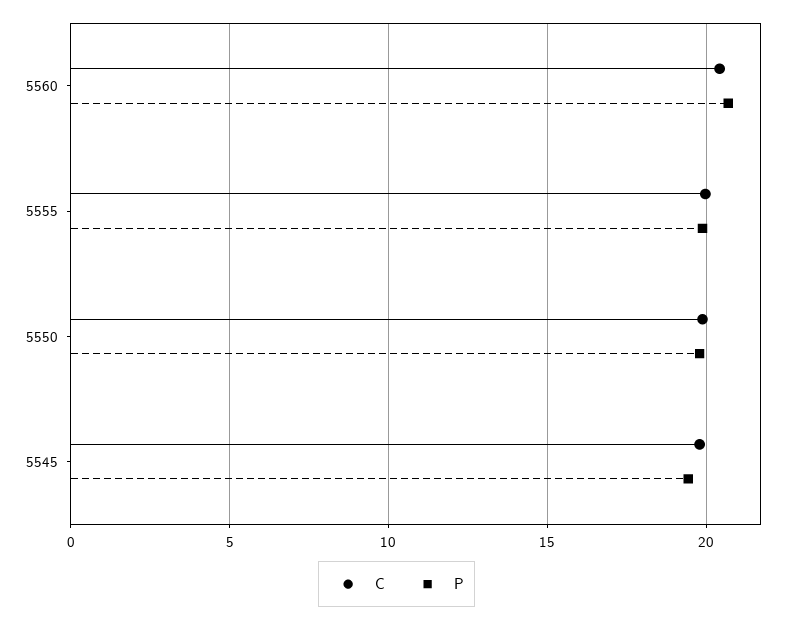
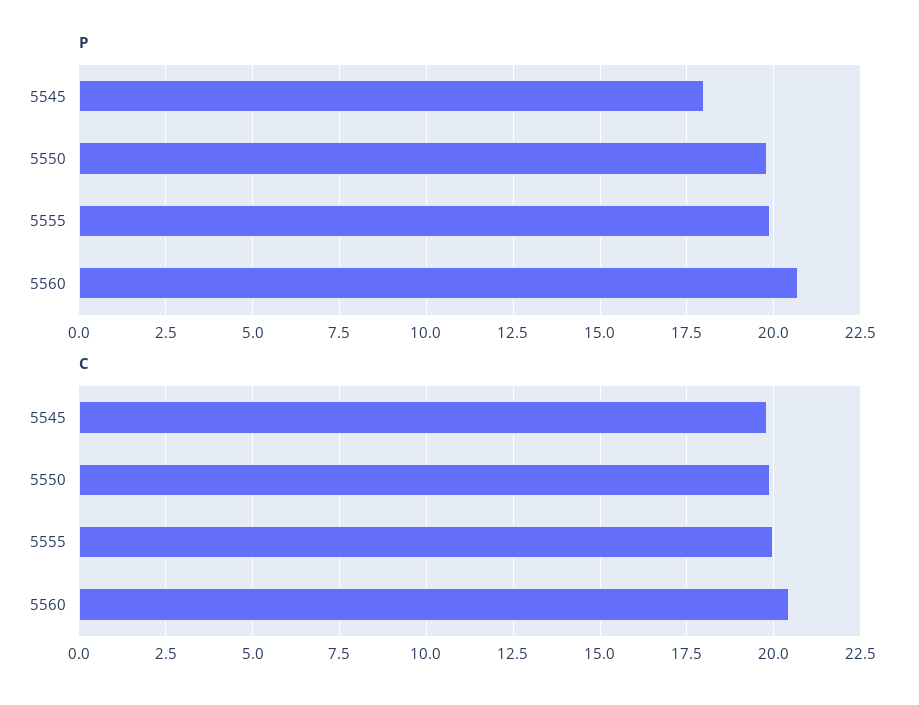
P, 5545: 19.5 -> 18

